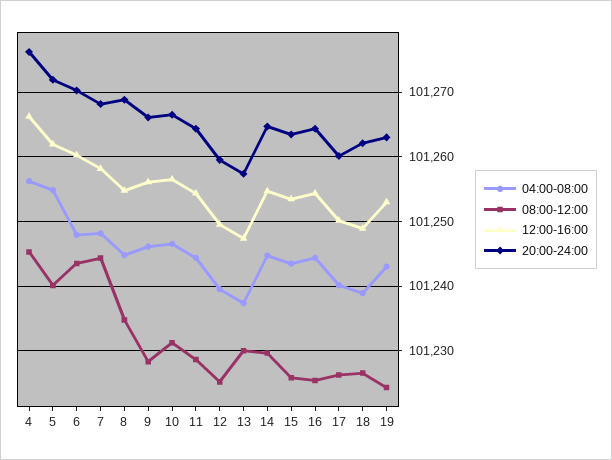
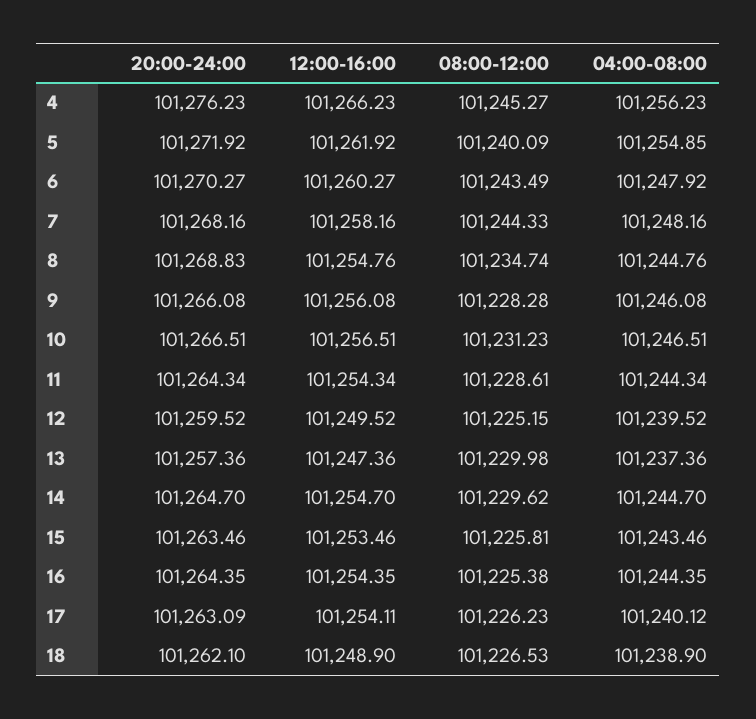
12:00-16:00, 17: 101250 -> 101254.11
20:00-24:00, 17: 101260 -> 101263.09
04:00-08:00, 19: 101243 -> none
08:00-12:00, 19: 101224 -> none
12:00-16:00, 19: 101253 -> none
20:00-24:00, 19: 101263 -> none

